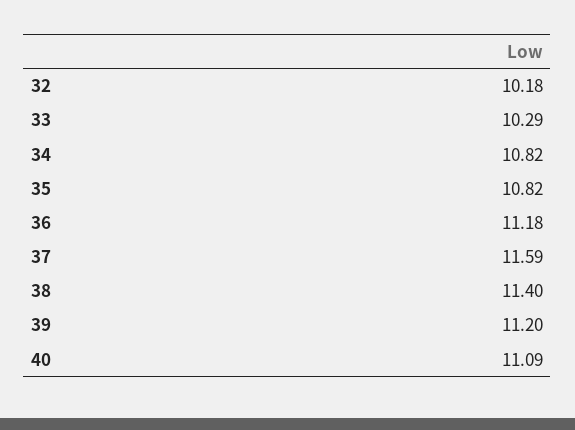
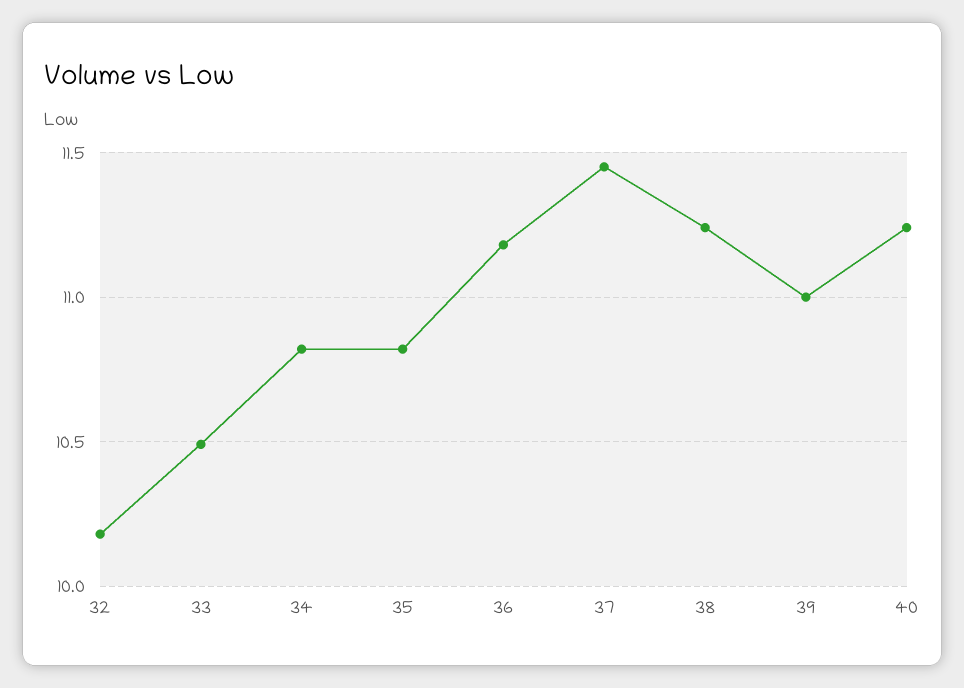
33: 10.29 -> 10.5
37: 11.59 -> 11.45
38: 11.4 -> 11.25
39: 11.2 -> 11
40: 11.09 -> 11.25

